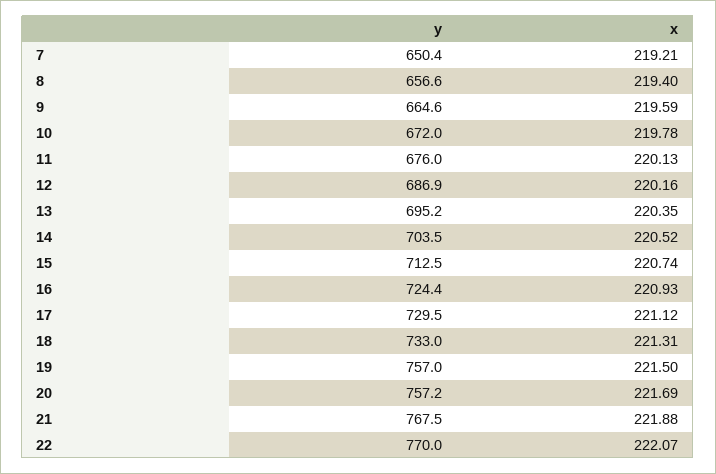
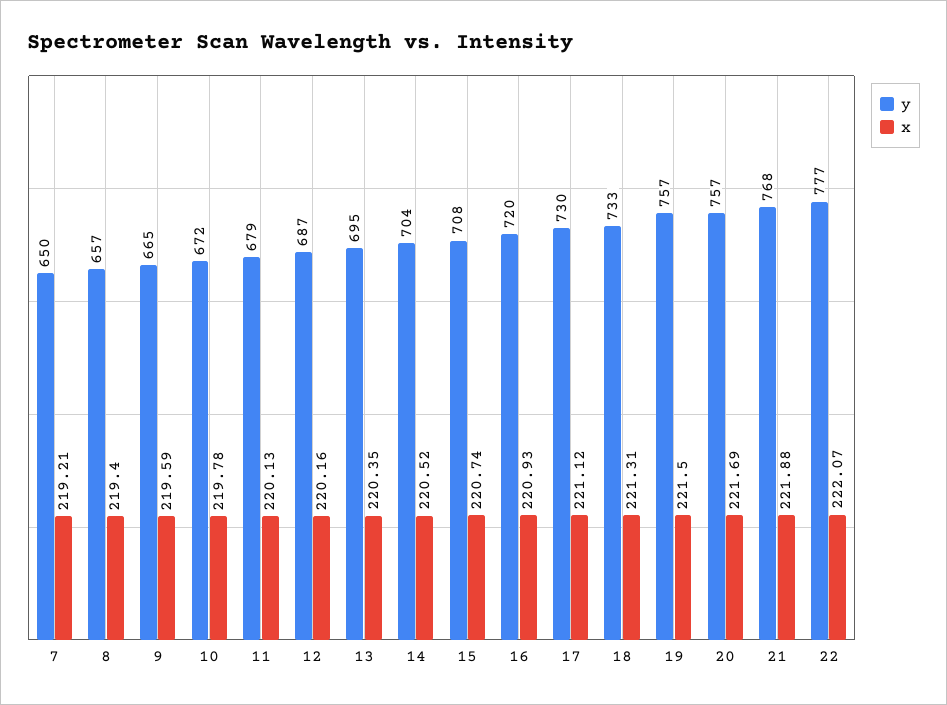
y, 11: 676 -> 679
y, 15: 712.5 -> 708
y, 16: 724.4 -> 720
y, 22: 770 -> 777

